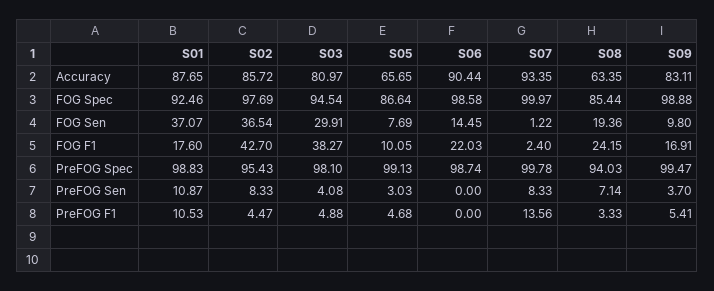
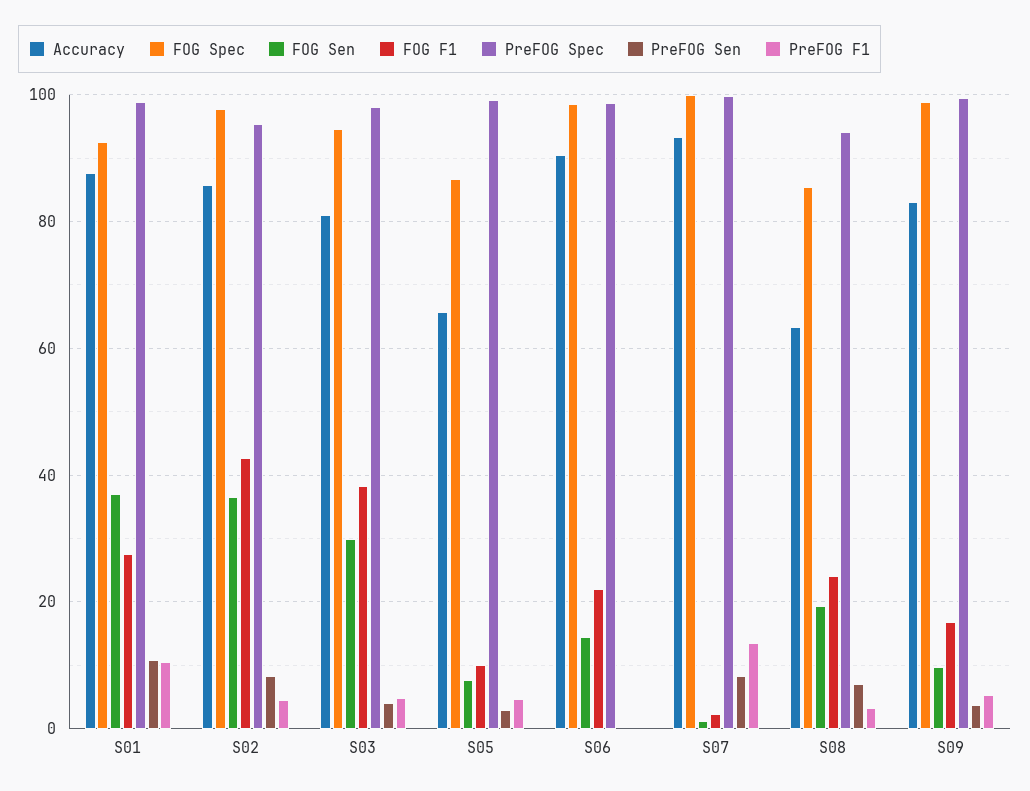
FOG F1, S01: 17.6 -> 28

